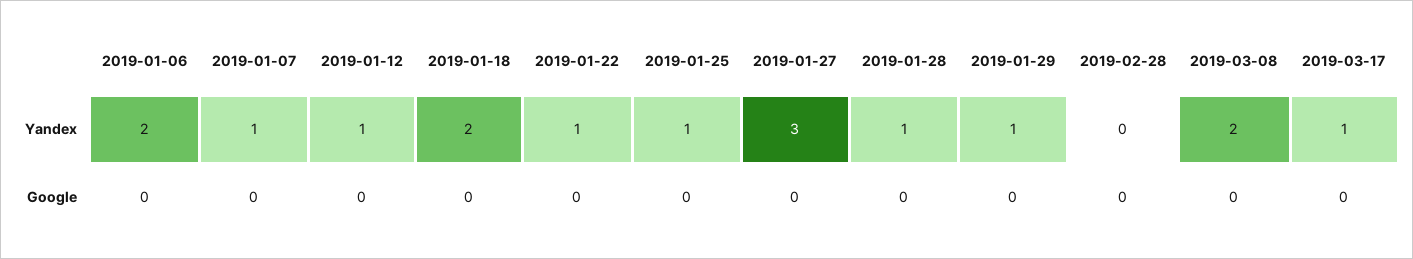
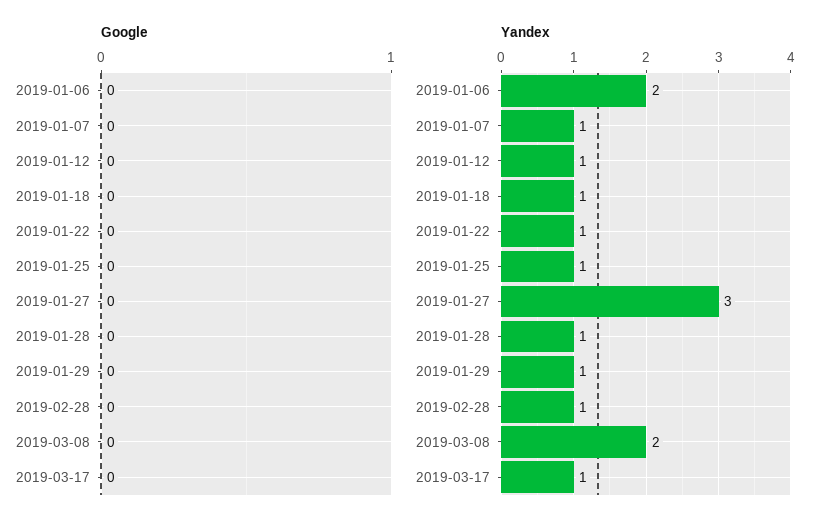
Yandex, 2019-01-18: 2 -> 1
Yandex, 2019-02-28: 0 -> 1

